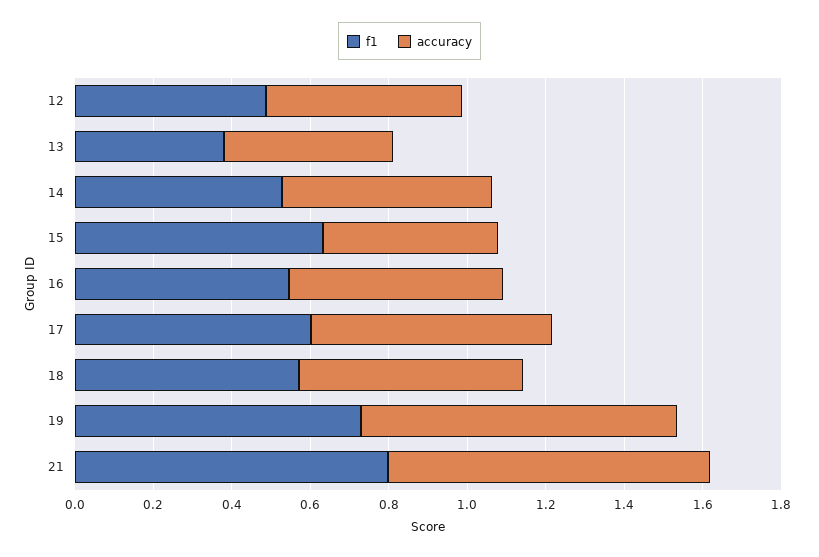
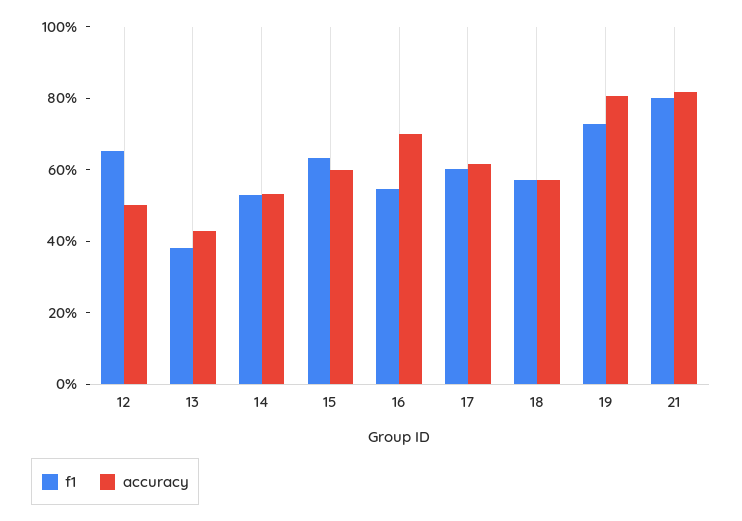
f1, 12: 0.5 -> 0.65
accuracy, 15: 0.45 -> 0.6
accuracy, 16: 0.55 -> 0.7

